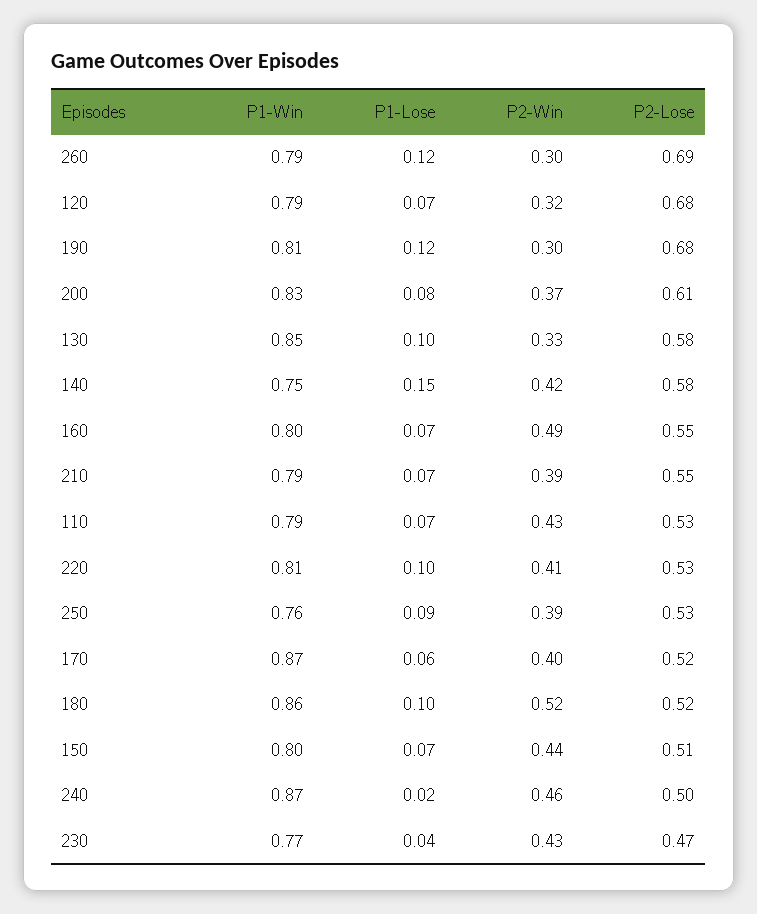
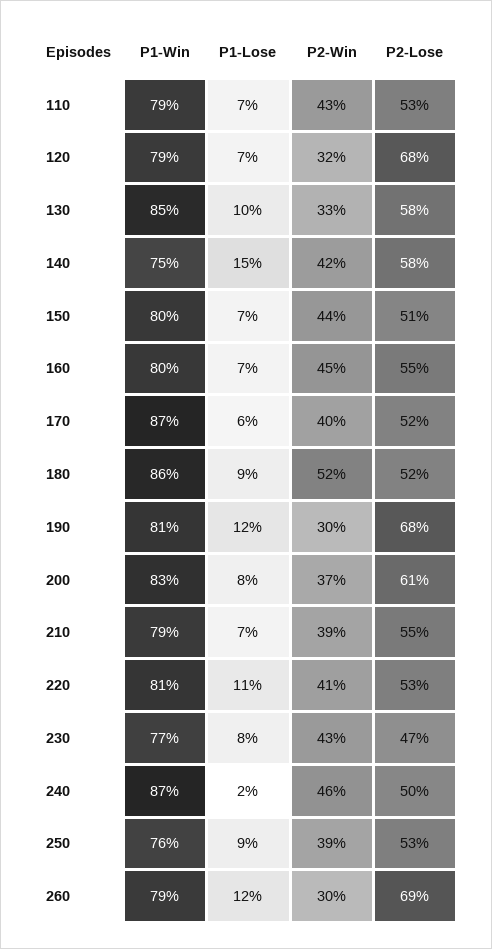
P2-Win, 160: 0.49 -> 0.45
P1-Lose, 220: 0.1 -> 0.11
P1-Lose, 180: 0.1 -> 0.09
P1-Lose, 230: 0.04 -> 0.08

